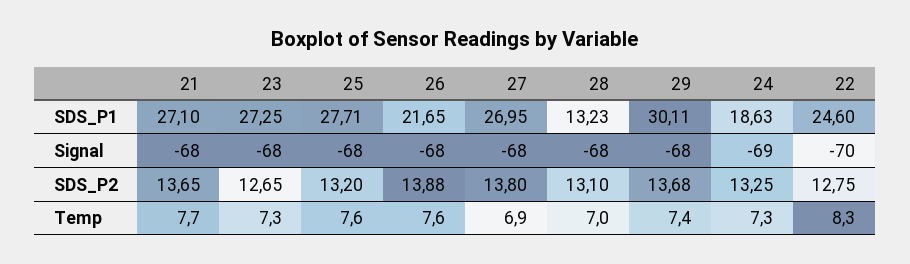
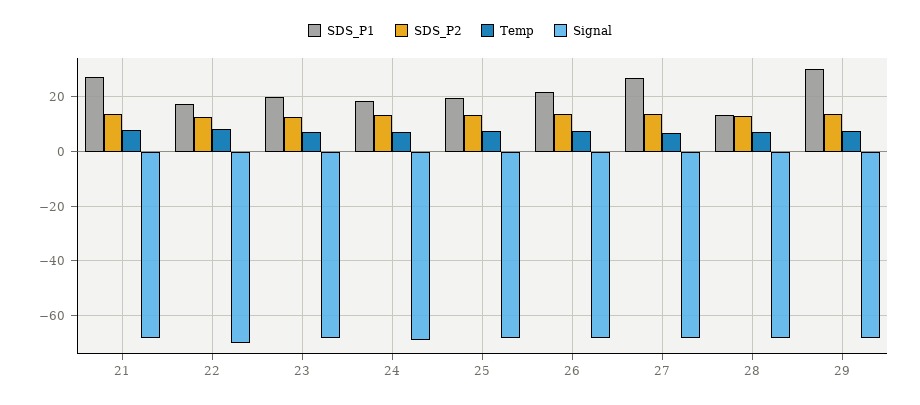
SDS_P1, 23: 27.25 -> 20
SDS_P1, 25: 27.71 -> 20
SDS_P1, 22: 24.6 -> 17.5

